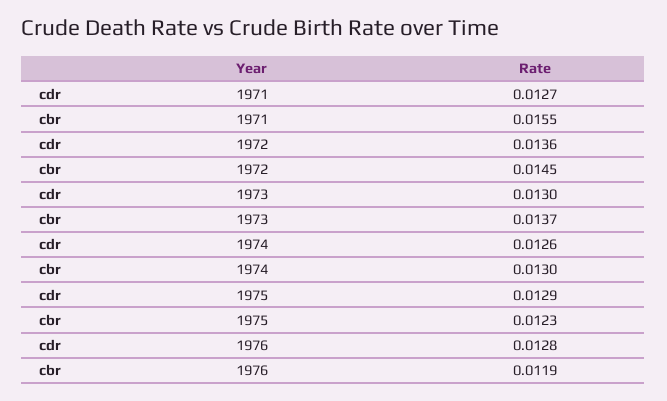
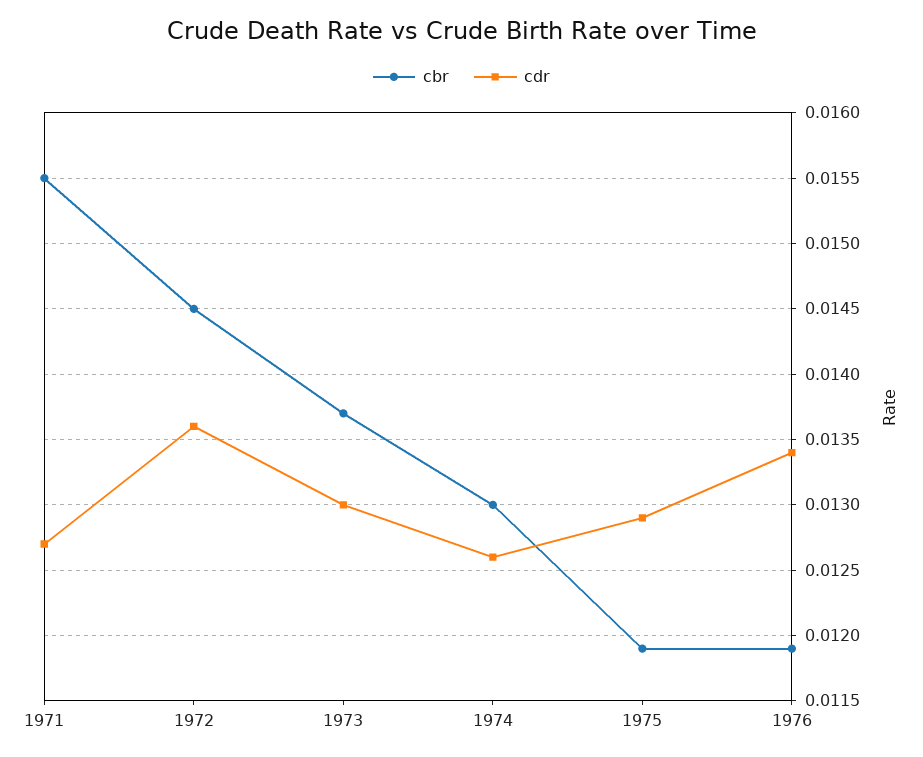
cbr, 1975: 0.0123 -> 0.0119
cdr, 1976: 0.0128 -> 0.0134

